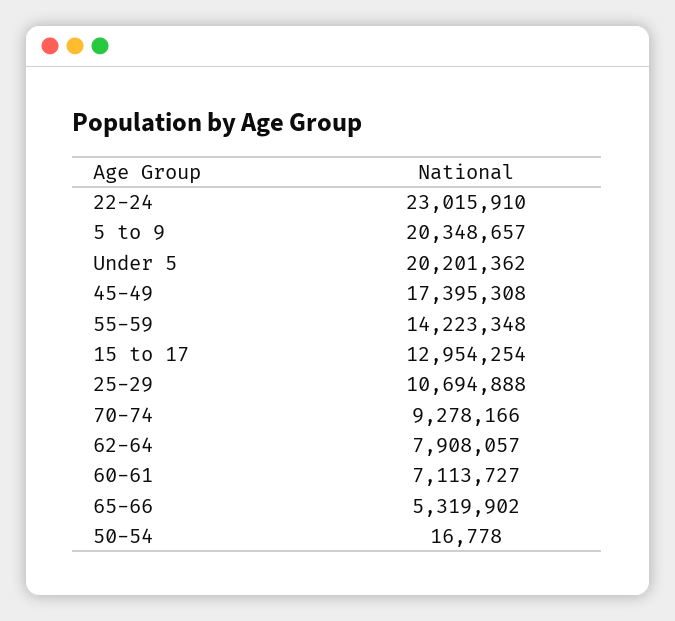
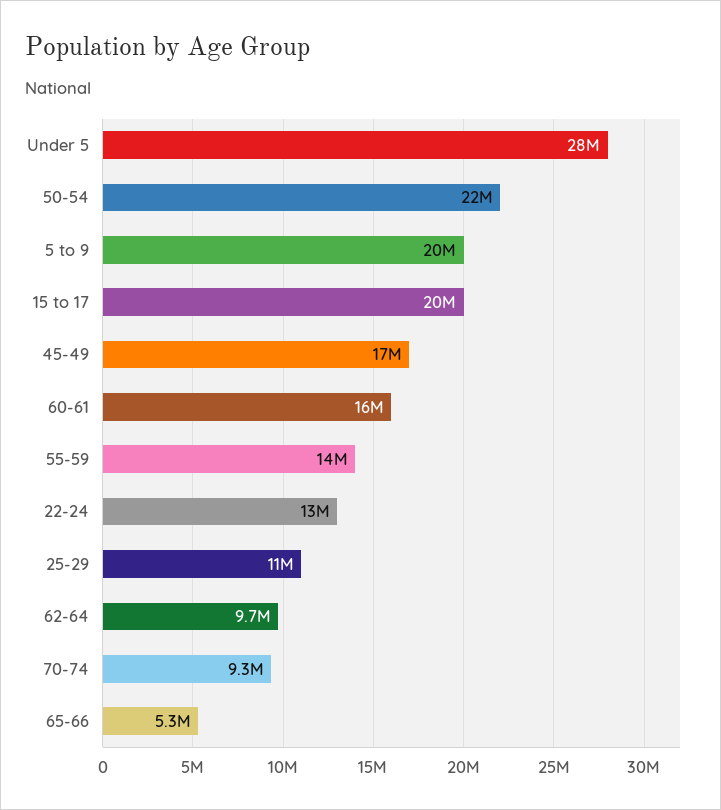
22-24: 23015910 -> 13000000
Under 5: 20201362 -> 28000000
15 to 17: 12954254 -> 20000000
62-64: 7908057 -> 9700000
60-61: 7113727 -> 16000000
50-54: 16778 -> 22000000

